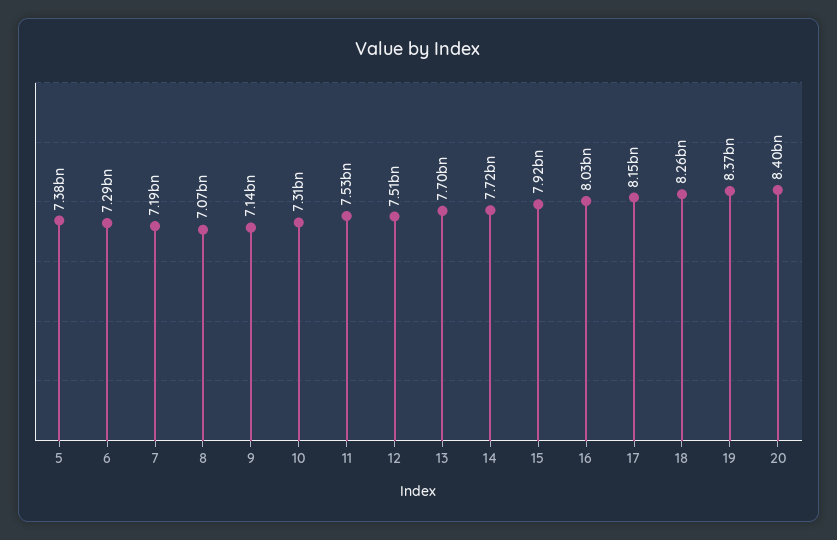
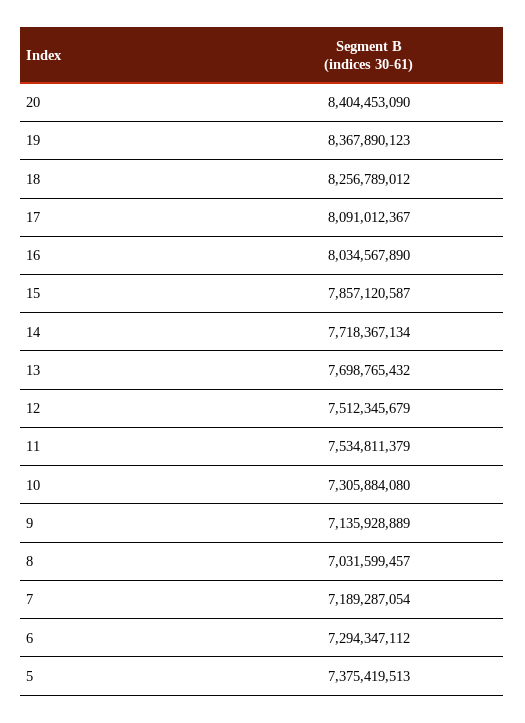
8: 7070000000 -> 7031599457
15: 7920000000 -> 7857120587
17: 8150000000 -> 8091012367

